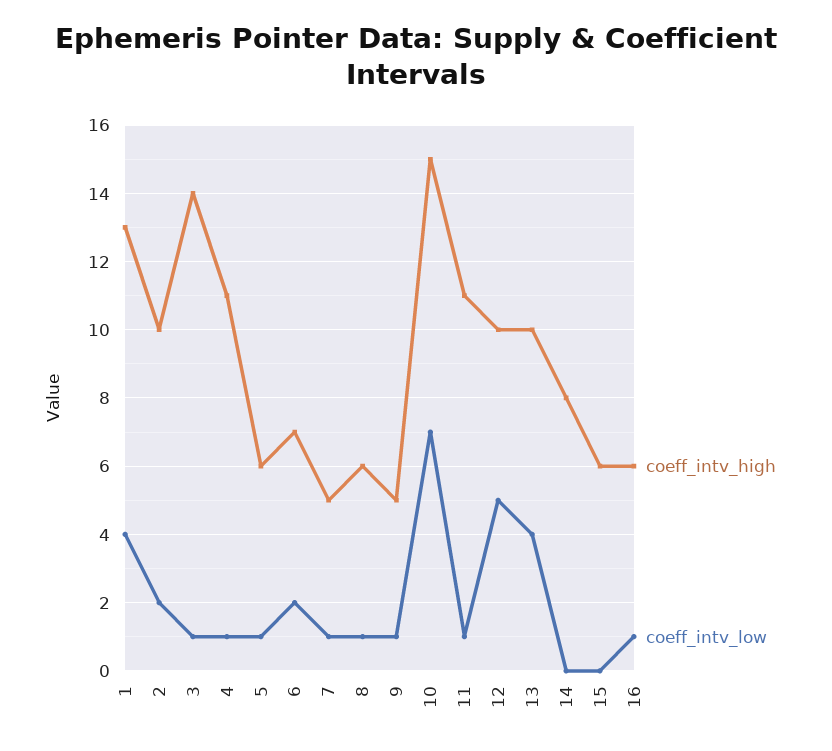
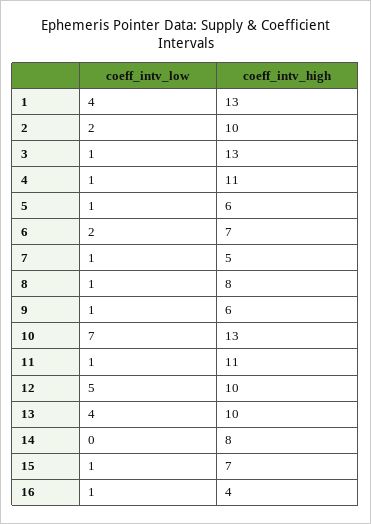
coeff_intv_high, 3: 14 -> 13
coeff_intv_high, 8: 6 -> 8
coeff_intv_high, 9: 5 -> 6
coeff_intv_high, 10: 15 -> 13
coeff_intv_high, 15: 6 -> 7
coeff_intv_low, 15: 0 -> 1
coeff_intv_high, 16: 6 -> 4

